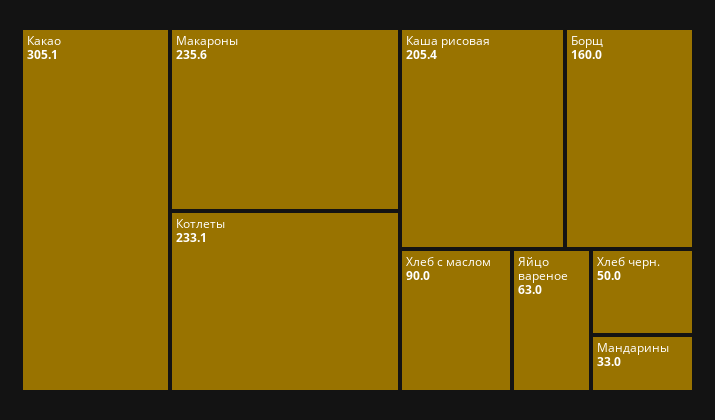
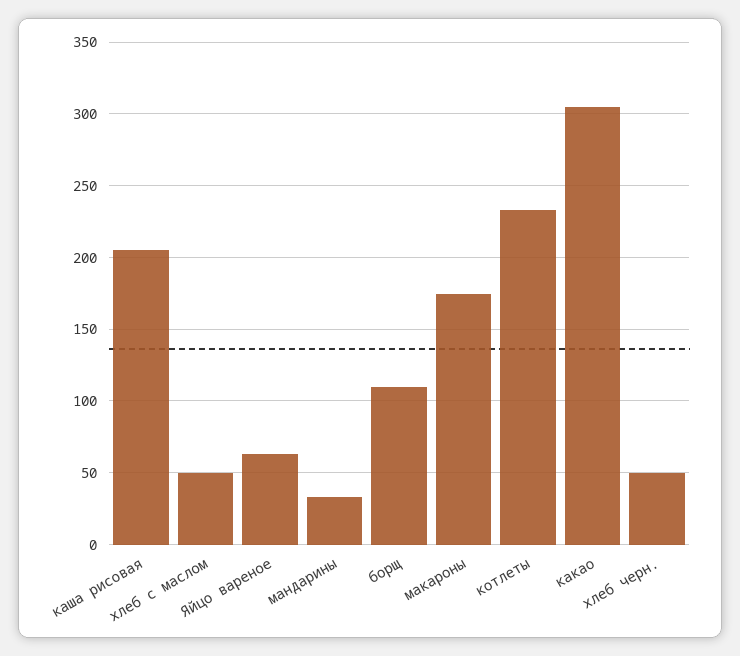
Макароны: 235.6 -> 175
Борщ: 160 -> 110
Хлеб с маслом: 90 -> 50

